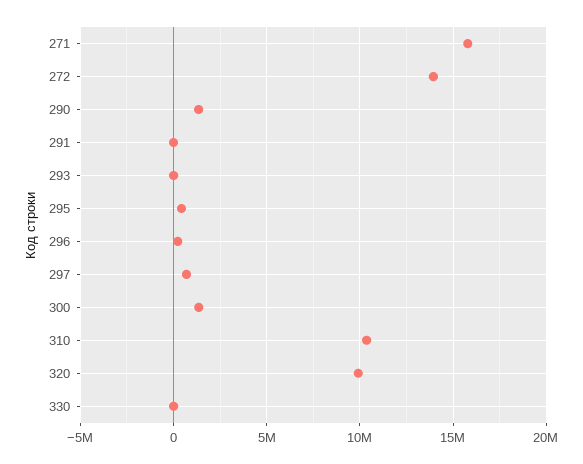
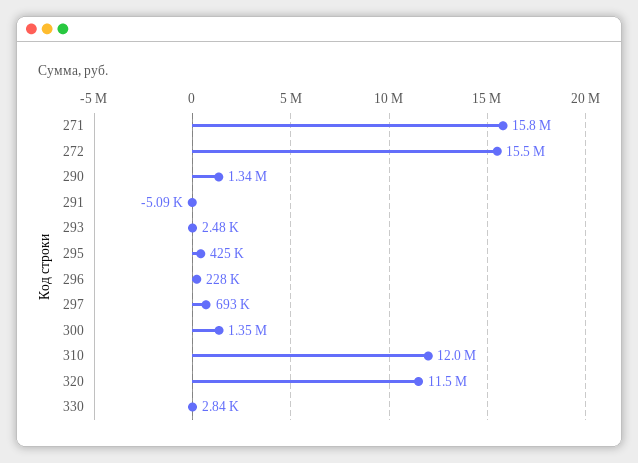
272: 14000000 -> 15500000
310: 10500000 -> 12000000
320: 10000000 -> 11500000

